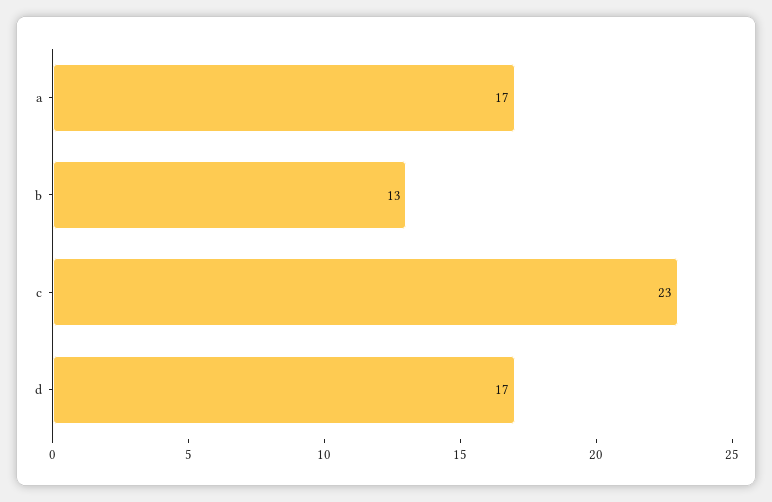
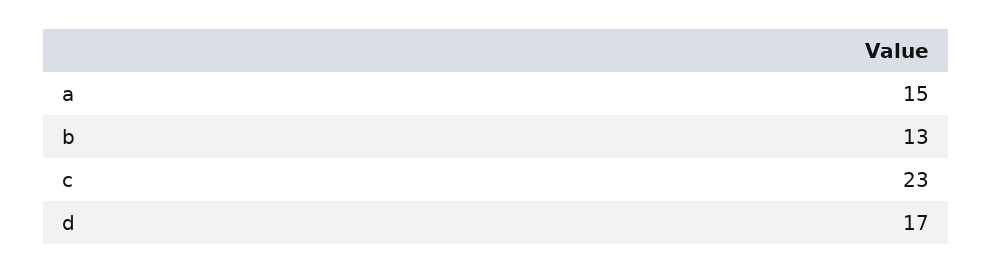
a: 17 -> 15

